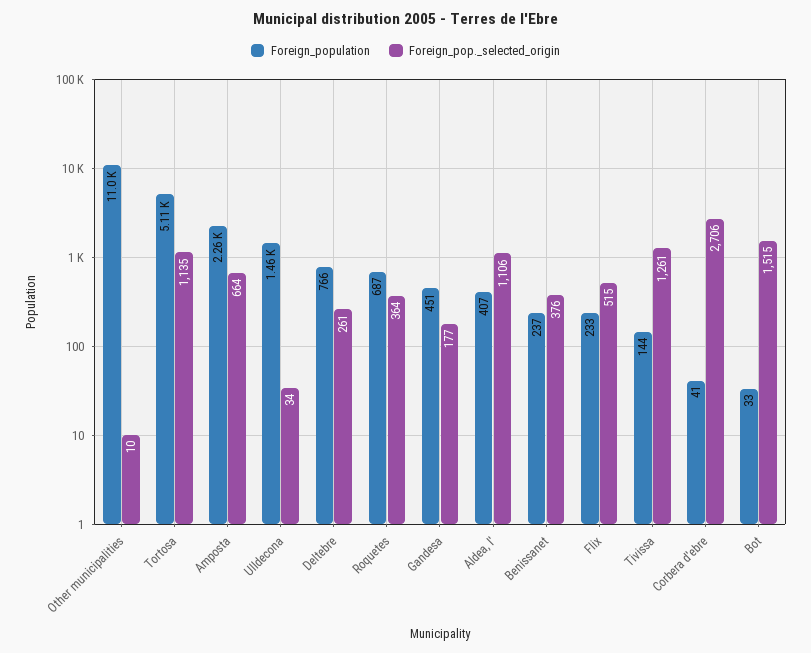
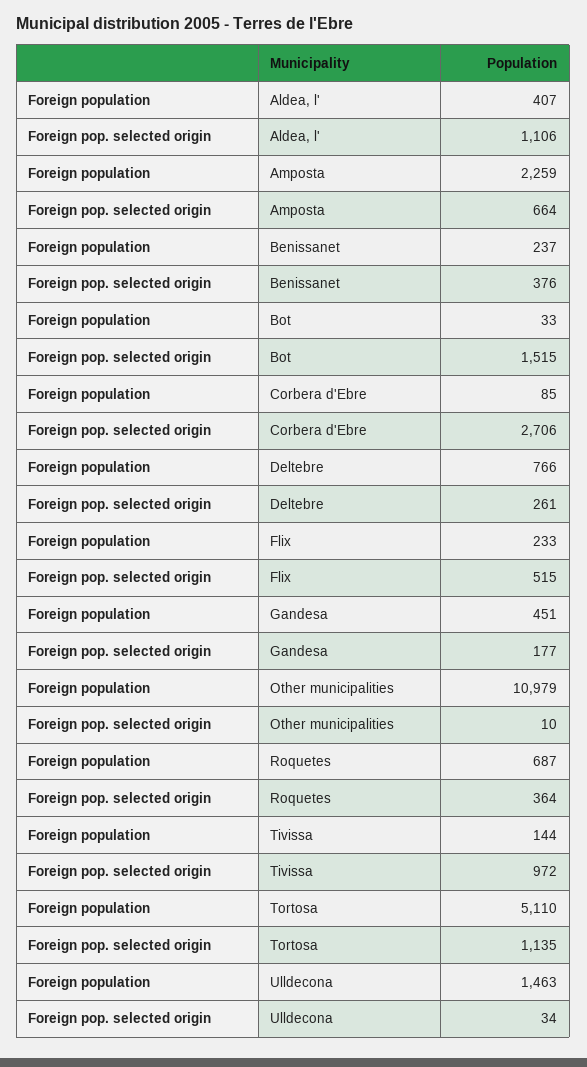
Foreign_pop._selected_origin, Tivissa: 1261 -> 972
Foreign_population, Corbera d'ebre: 41 -> 85

